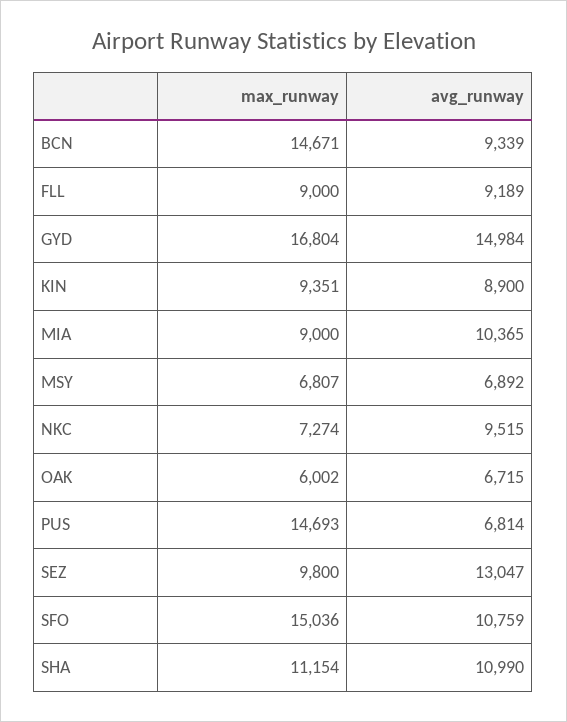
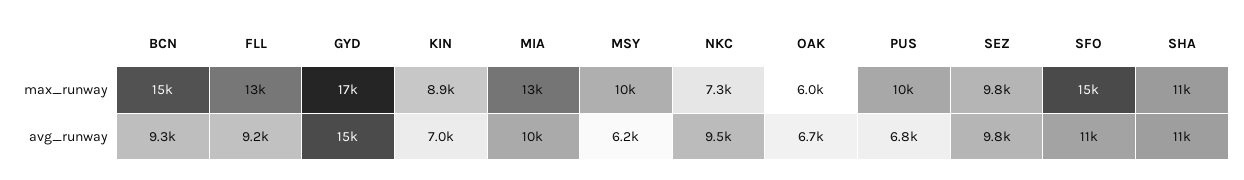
max_runway, FLL: 9000 -> 13000
max_runway, KIN: 9351 -> 8900
avg_runway, KIN: 8900 -> 7000
max_runway, MIA: 9000 -> 13000
max_runway, MSY: 6807 -> 10000
avg_runway, MSY: 6892 -> 6200
max_runway, PUS: 14693 -> 10000
avg_runway, SEZ: 13047 -> 9800

